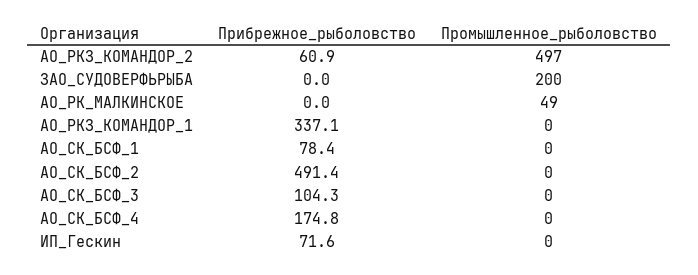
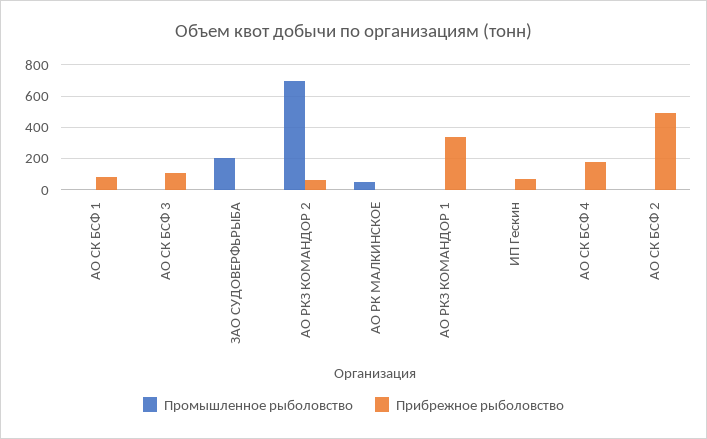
Промышленное_рыболовство, АО_РКЗ_КОМАНДОР_2: 497 -> 700

